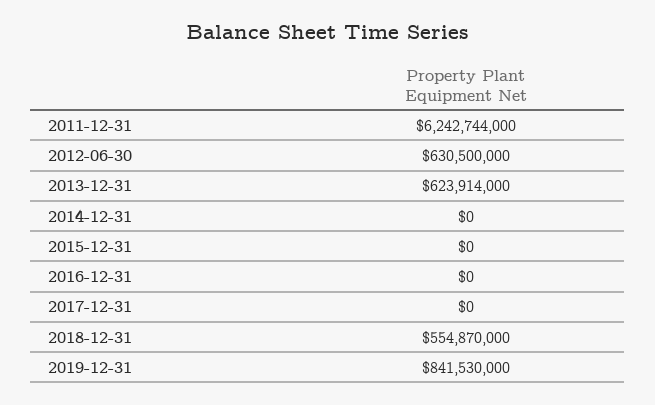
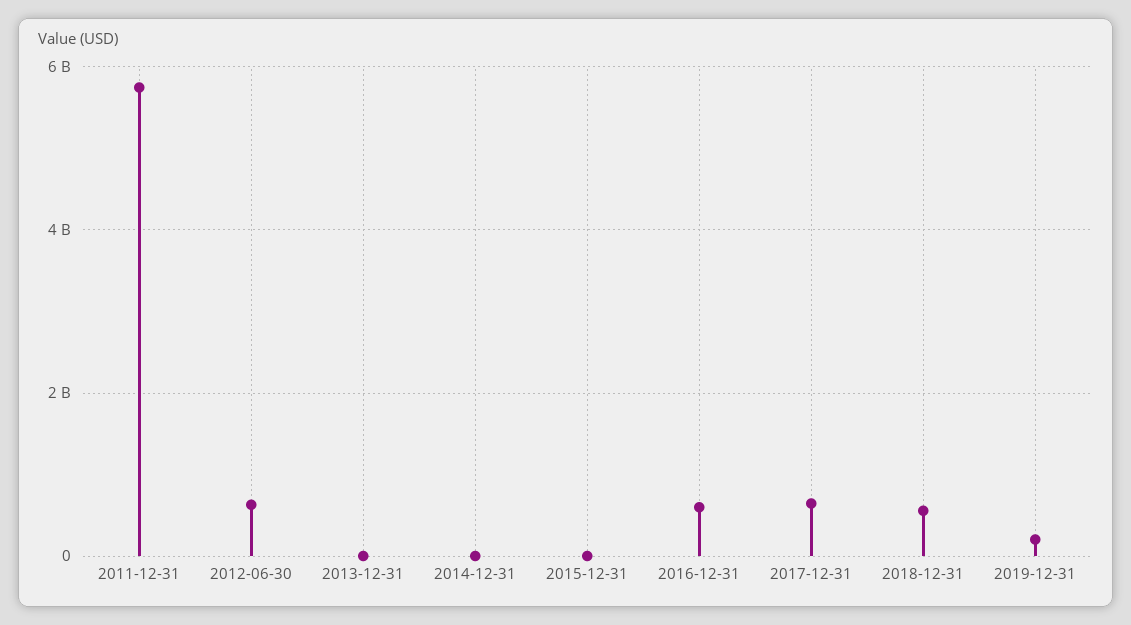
2011-12-31: 6242744000 -> 5800000000
2013-12-31: 623914000 -> 0
2016-12-31: 0 -> 600000000
2017-12-31: 0 -> 600000000
2019-12-31: 841530000 -> 200000000

